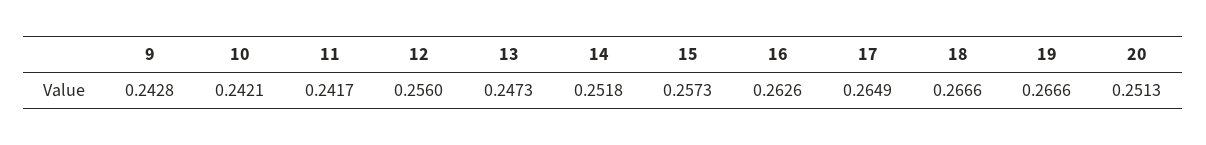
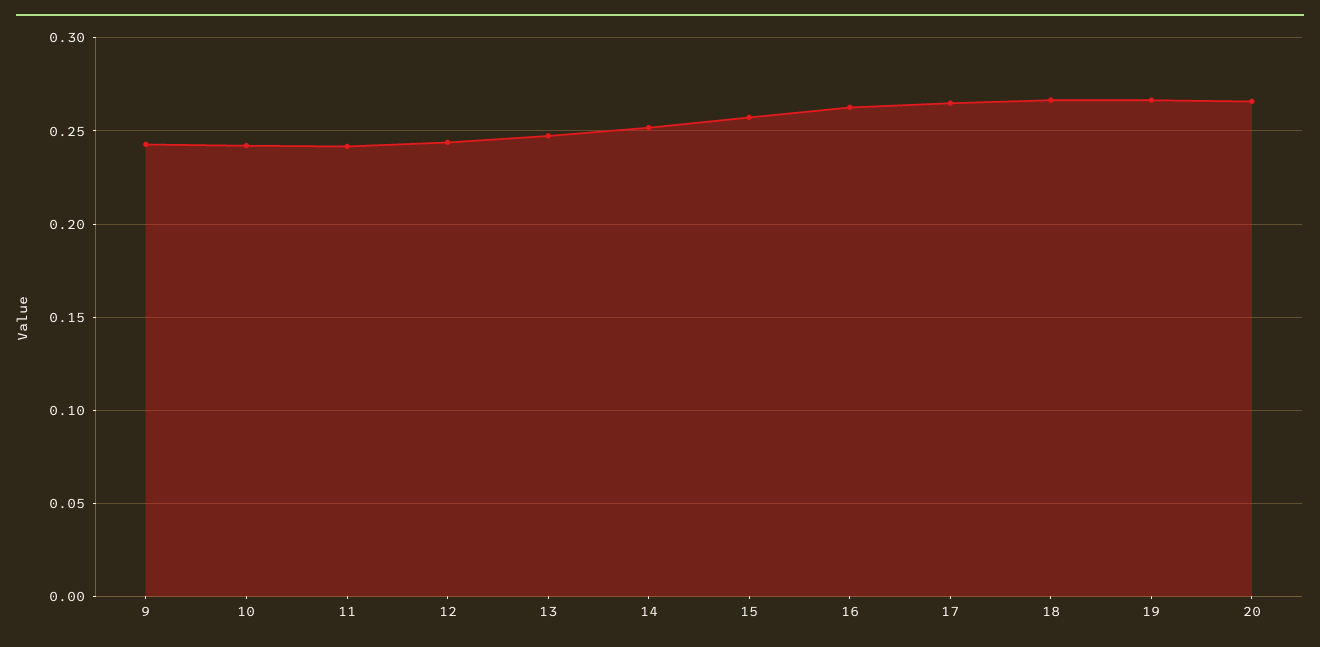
12: 0.256 -> 0.245
20: 0.2513 -> 0.265

